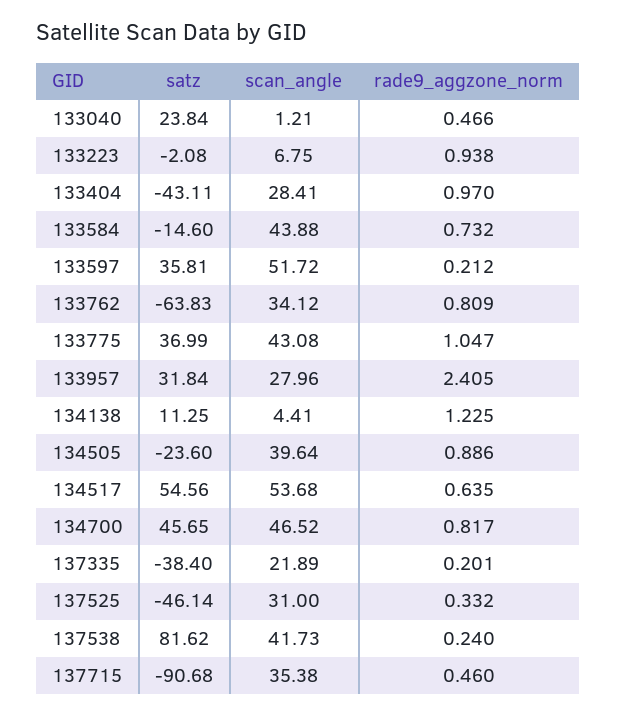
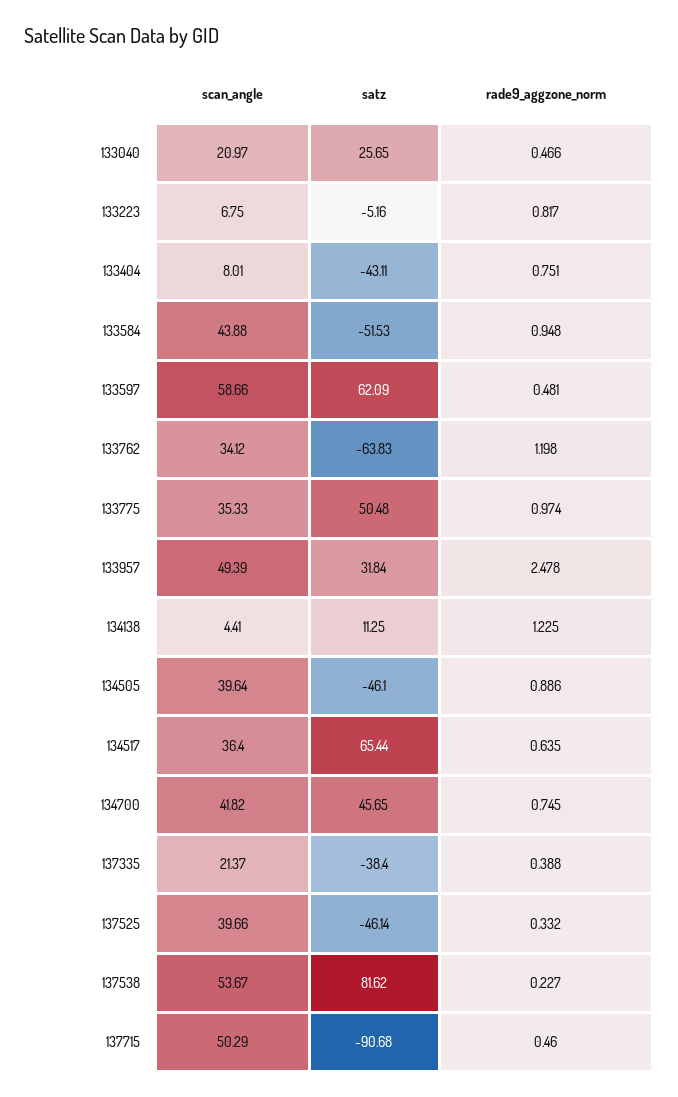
satz, 133040: 23.84 -> 25.65
scan_angle, 133040: 1.21 -> 20.97
satz, 133223: -2.08 -> -5.16
rade9_aggzone_norm, 133223: 0.938 -> 0.817
scan_angle, 133404: 28.41 -> 8.01
rade9_aggzone_norm, 133404: 0.97 -> 0.751
satz, 133584: -14.6 -> -51.53
rade9_aggzone_norm, 133584: 0.732 -> 0.948
satz, 133597: 35.81 -> 62.09
scan_angle, 133597: 51.72 -> 58.66
rade9_aggzone_norm, 133597: 0.212 -> 0.481
rade9_aggzone_norm, 133762: 0.809 -> 1.198
satz, 133775: 36.99 -> 50.48
scan_angle, 133775: 43.08 -> 35.33
rade9_aggzone_norm, 133775: 1.047 -> 0.974
scan_angle, 133957: 27.96 -> 49.39
rade9_aggzone_norm, 133957: 2.405 -> 2.478
satz, 134505: -23.6 -> -46.1
satz, 134517: 54.56 -> 65.44
scan_angle, 134517: 53.68 -> 36.4
scan_angle, 134700: 46.52 -> 41.82
rade9_aggzone_norm, 134700: 0.817 -> 0.745
scan_angle, 137335: 21.89 -> 21.37
rade9_aggzone_norm, 137335: 0.201 -> 0.388
scan_angle, 137525: 31 -> 39.66
scan_angle, 137538: 41.73 -> 53.67
rade9_aggzone_norm, 137538: 0.24 -> 0.227
scan_angle, 137715: 35.38 -> 50.29

